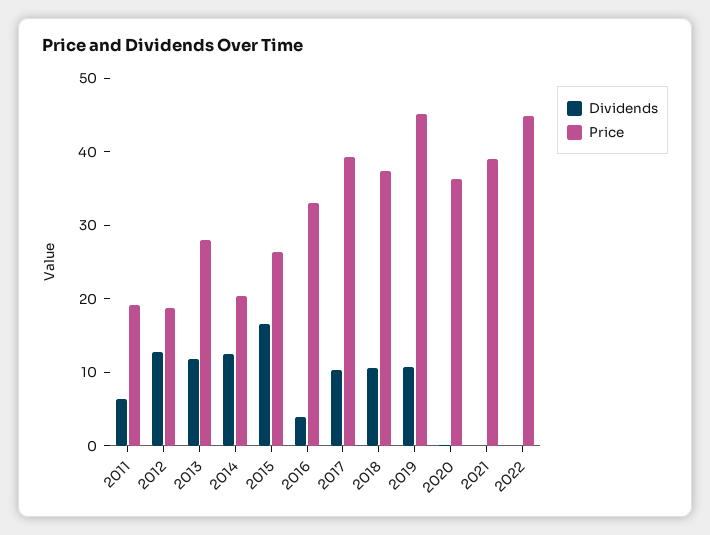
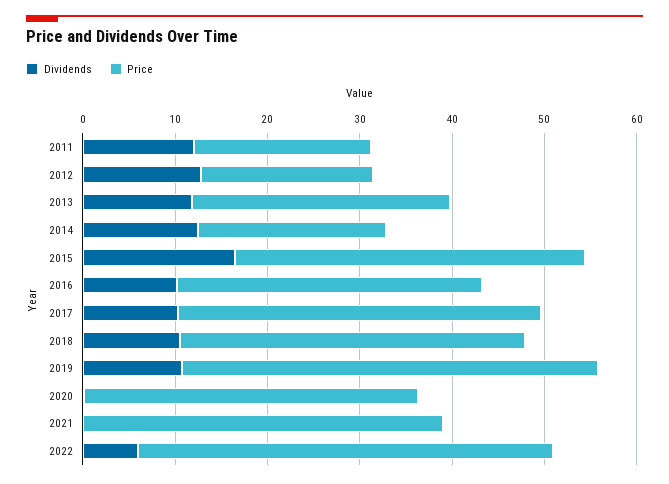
Dividends, 2011: 6 -> 12
Price, 2015: 26 -> 38
Dividends, 2016: 4 -> 10
Dividends, 2022: 0 -> 6

